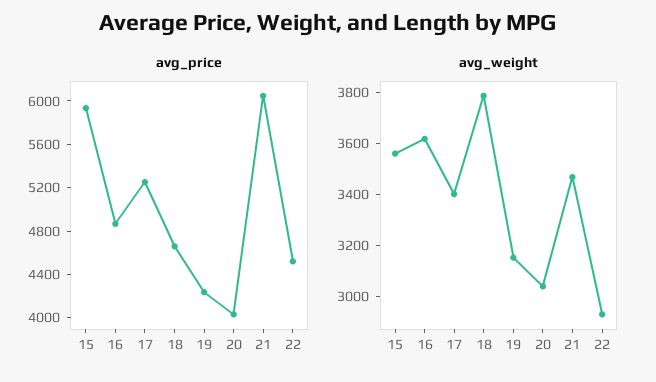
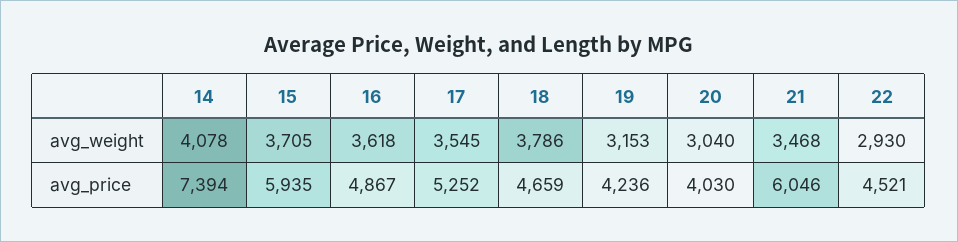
avg_weight, 15: 3550 -> 3705
avg_weight, 17: 3400 -> 3545
avg_weight, 14: none -> 4078
avg_price, 14: none -> 7394

